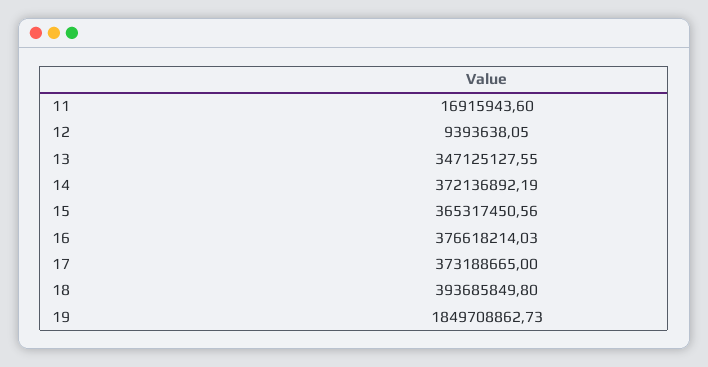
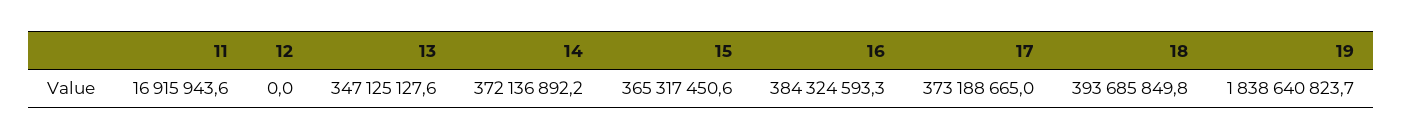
12: 9393638.05 -> 0
16: 376618214.03 -> 384324593.3
19: 1849708862.73 -> 1838640823.7

